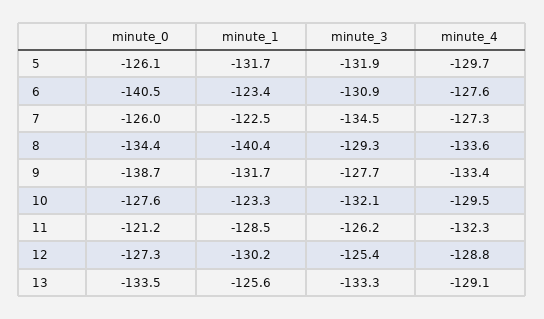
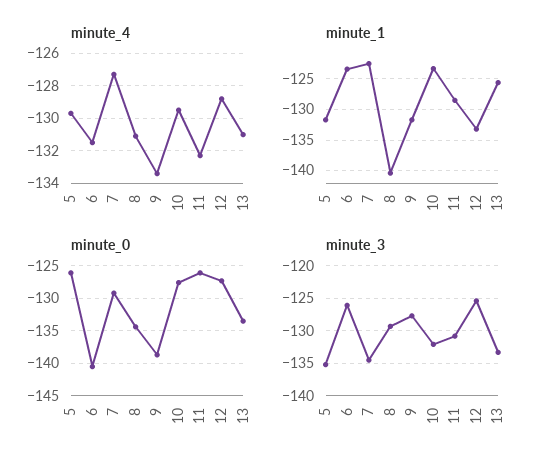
minute_3, 5: -131.9 -> -135
minute_3, 6: -130.9 -> -126
minute_4, 6: -127.6 -> -131.5
minute_0, 7: -126 -> -129
minute_4, 8: -133.6 -> -131
minute_0, 11: -121.2 -> -126
minute_3, 11: -126.2 -> -131
minute_1, 12: -130.2 -> -133
minute_4, 13: -129.1 -> -131

